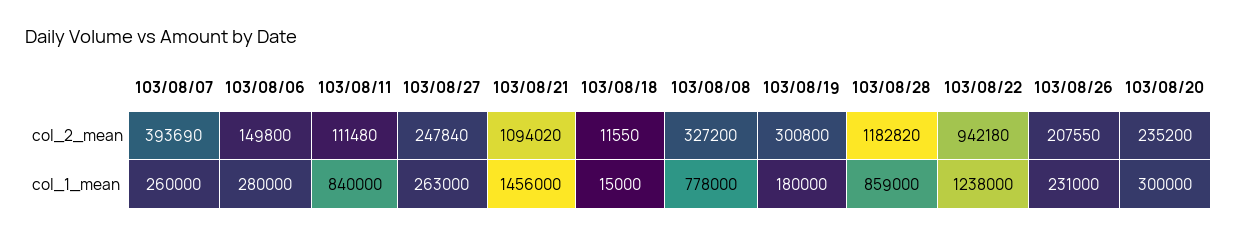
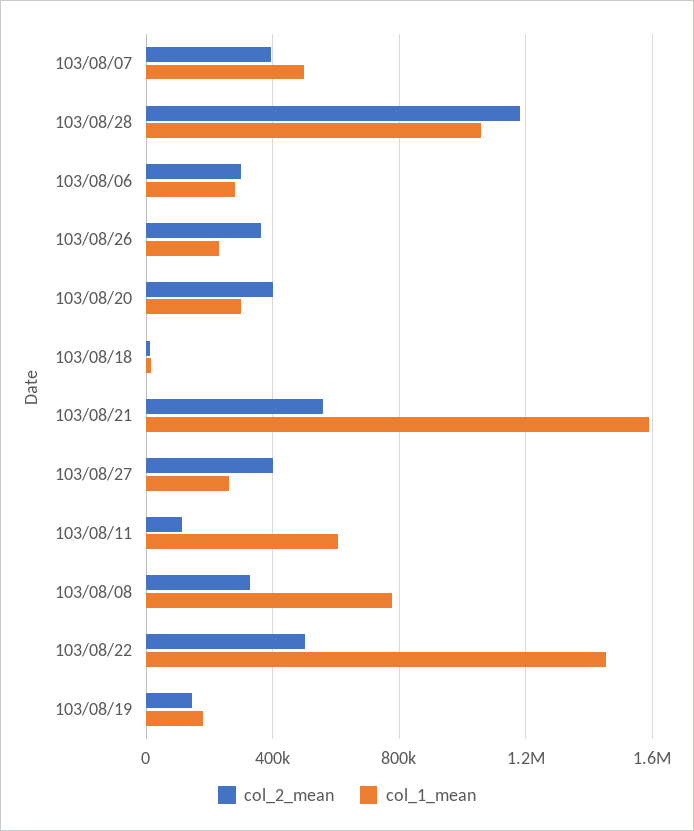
col_2_mean, 103/08/06: 149800 -> 300000
col_2_mean, 103/08/27: 247840 -> 400000
col_2_mean, 103/08/21: 1094020 -> 550000
col_2_mean, 103/08/19: 300800 -> 150000
col_2_mean, 103/08/22: 942180 -> 500000
col_2_mean, 103/08/26: 207550 -> 350000
col_2_mean, 103/08/20: 235200 -> 400000
col_1_mean, 103/08/07: 260000 -> 500000
col_1_mean, 103/08/11: 840000 -> 600000
col_1_mean, 103/08/21: 1456000 -> 1600000
col_1_mean, 103/08/28: 859000 -> 1050000
col_1_mean, 103/08/22: 1238000 -> 1450000

